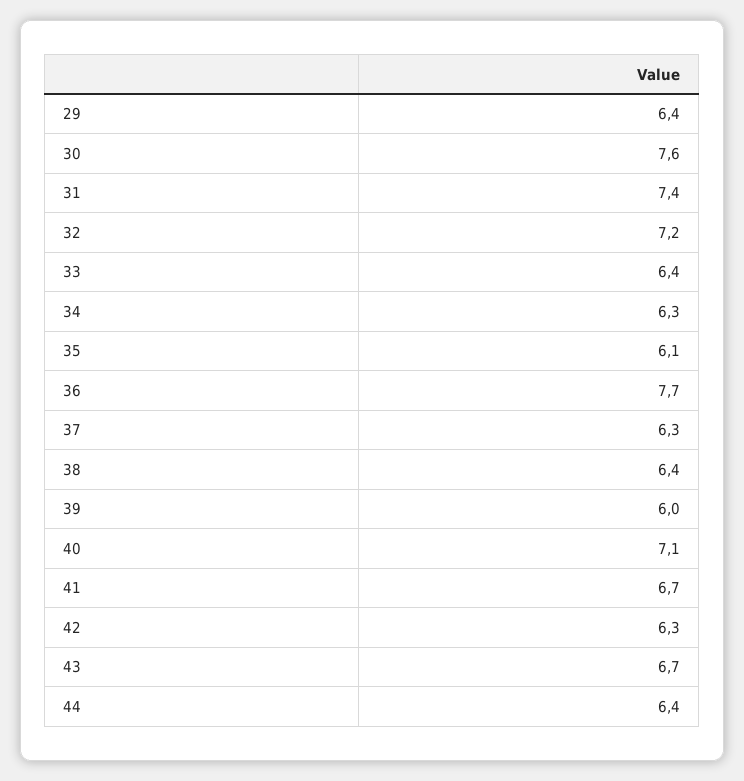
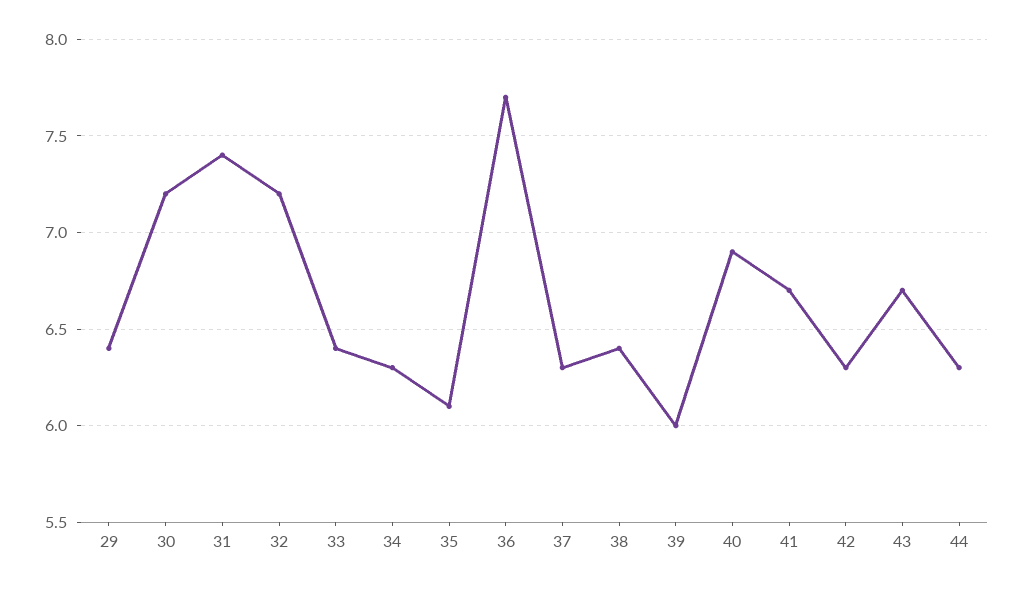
30: 7.6 -> 7.2
40: 7.1 -> 6.9
44: 6.4 -> 6.3

